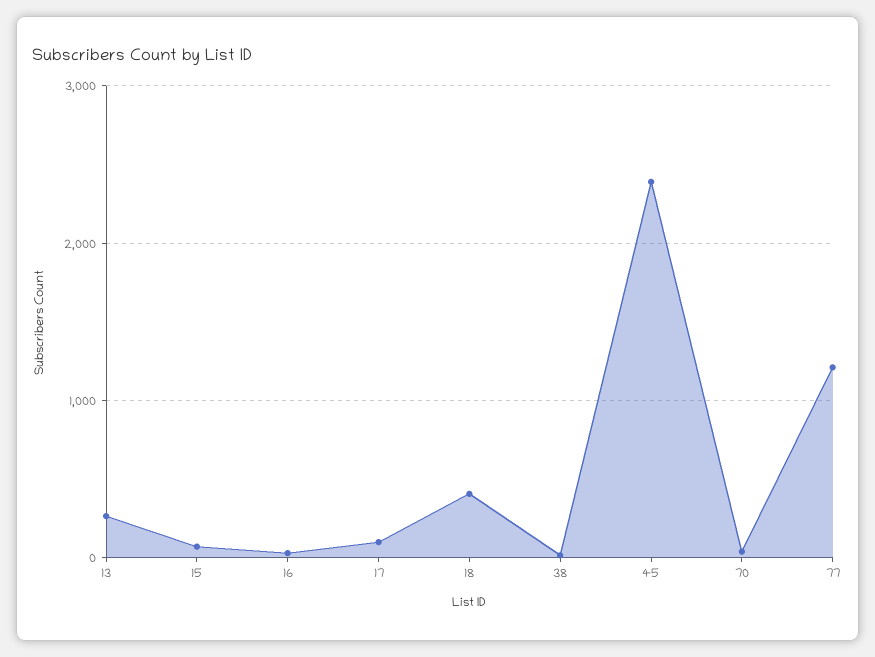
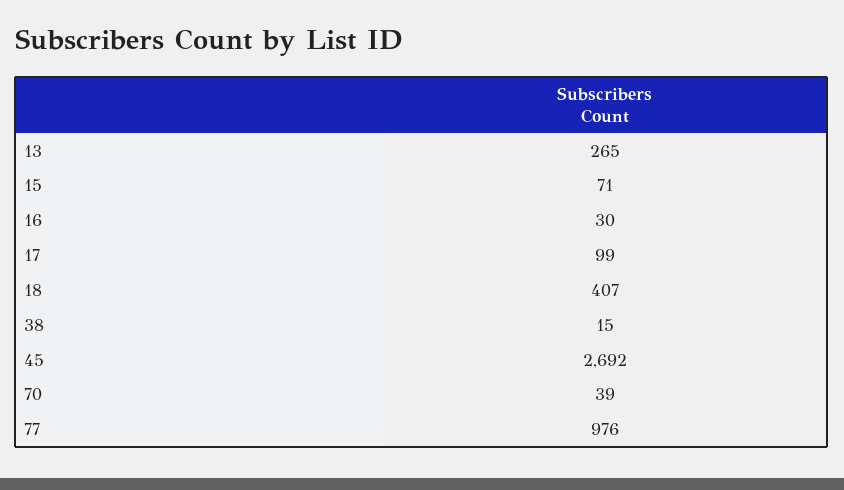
45: 2400 -> 2692
77: 1200 -> 976

